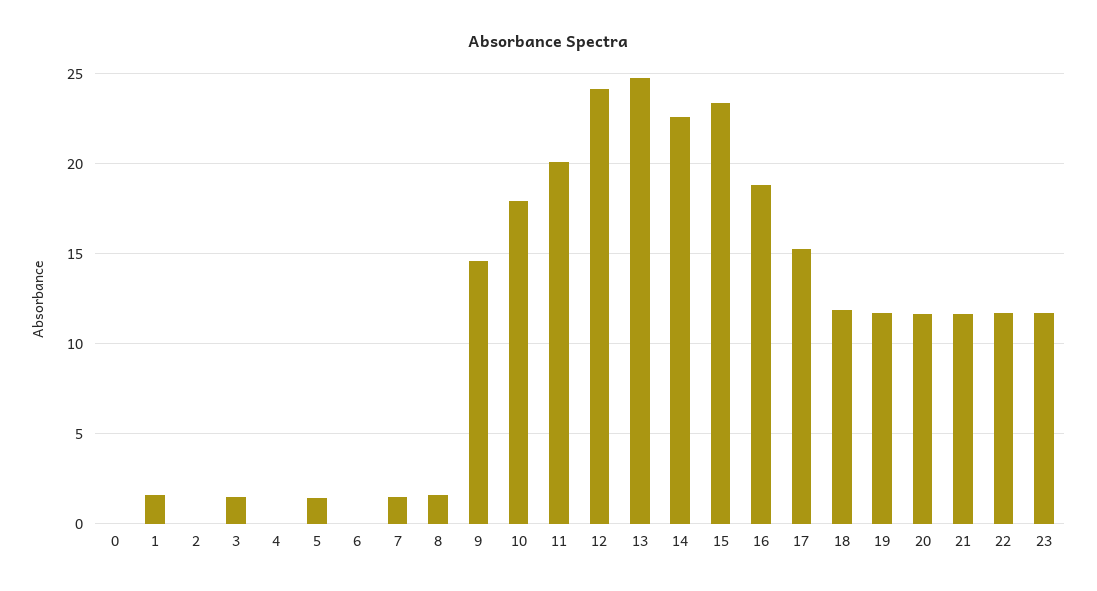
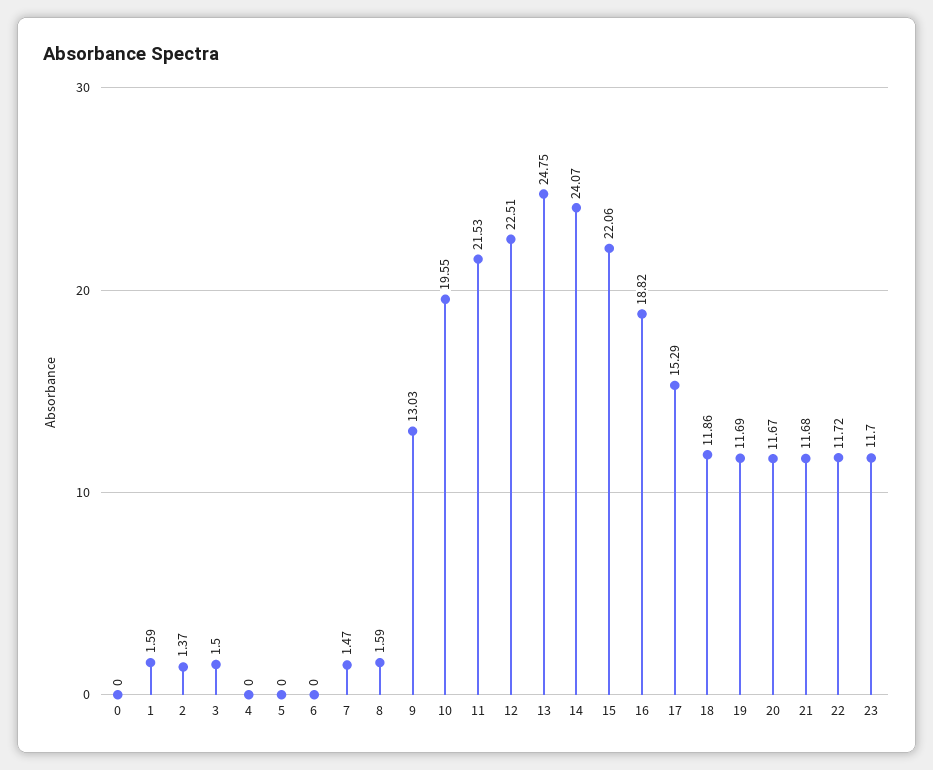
2: 0 -> 1.37
5: 1.5 -> 0
9: 14.5 -> 13.03
10: 18 -> 19.55
11: 20 -> 21.53
12: 24 -> 22.51
14: 22.5 -> 24.07
15: 23.5 -> 22.06

